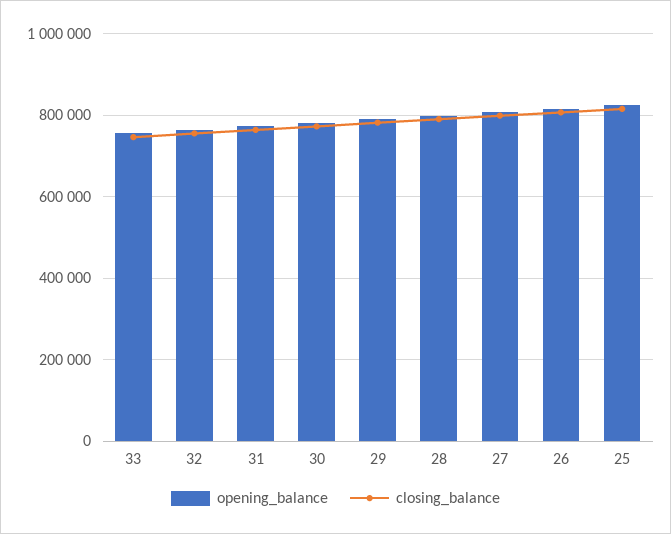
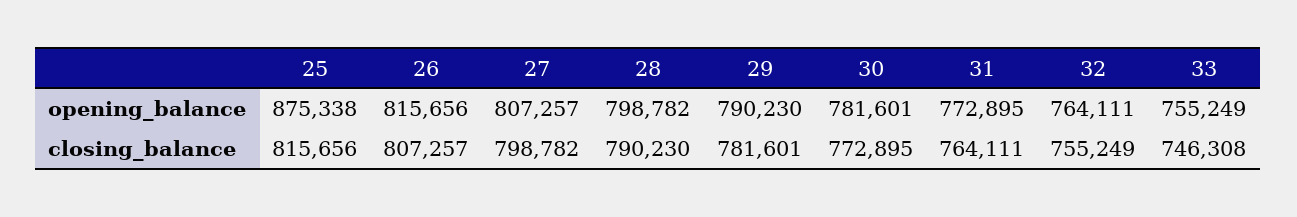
opening_balance, 25: 820000 -> 875338

